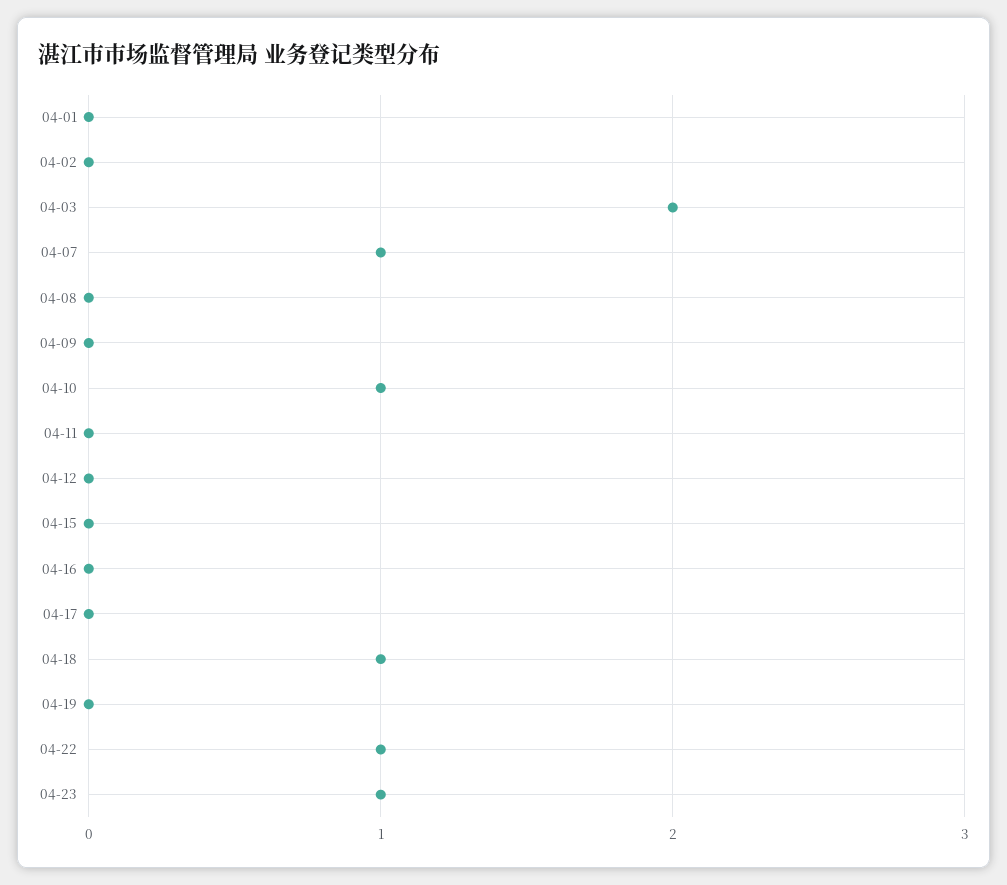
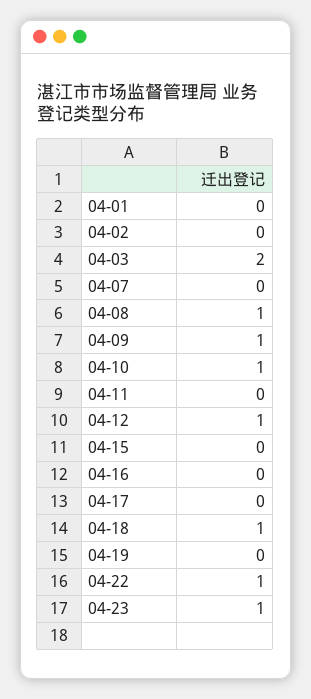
04-07: 1 -> 0
04-08: 0 -> 1
04-09: 0 -> 1
04-12: 0 -> 1

